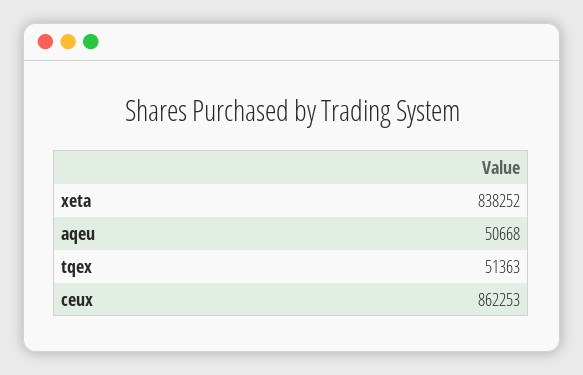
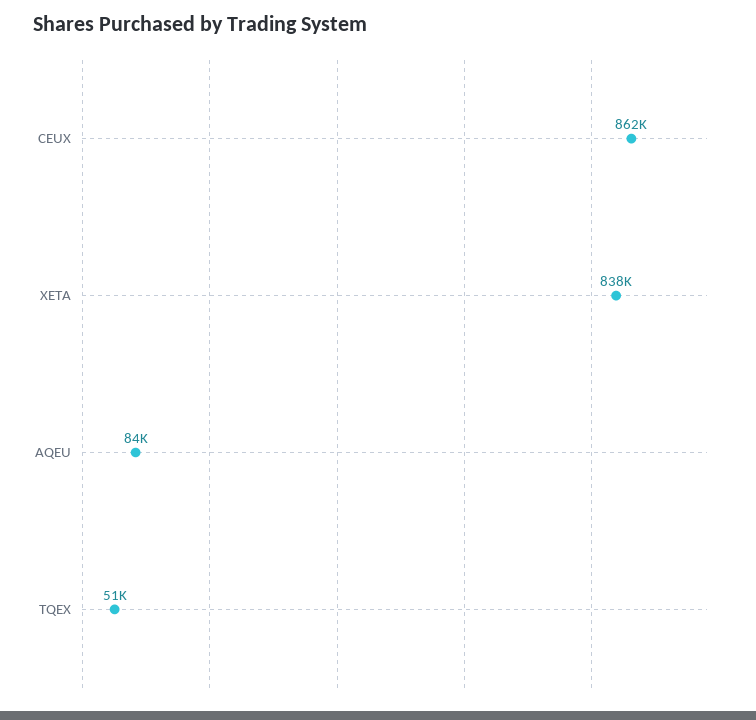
aqeu: 50668 -> 84000

